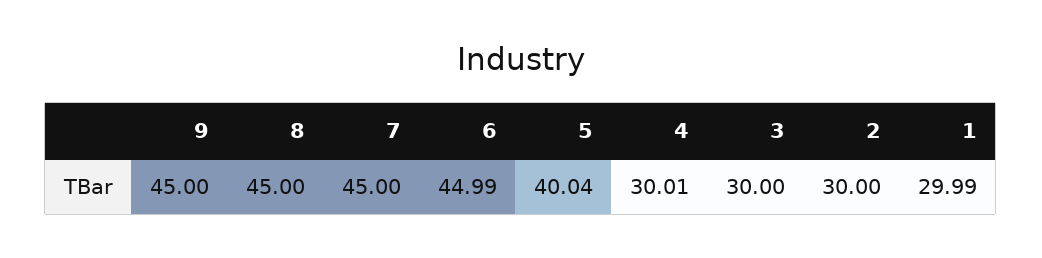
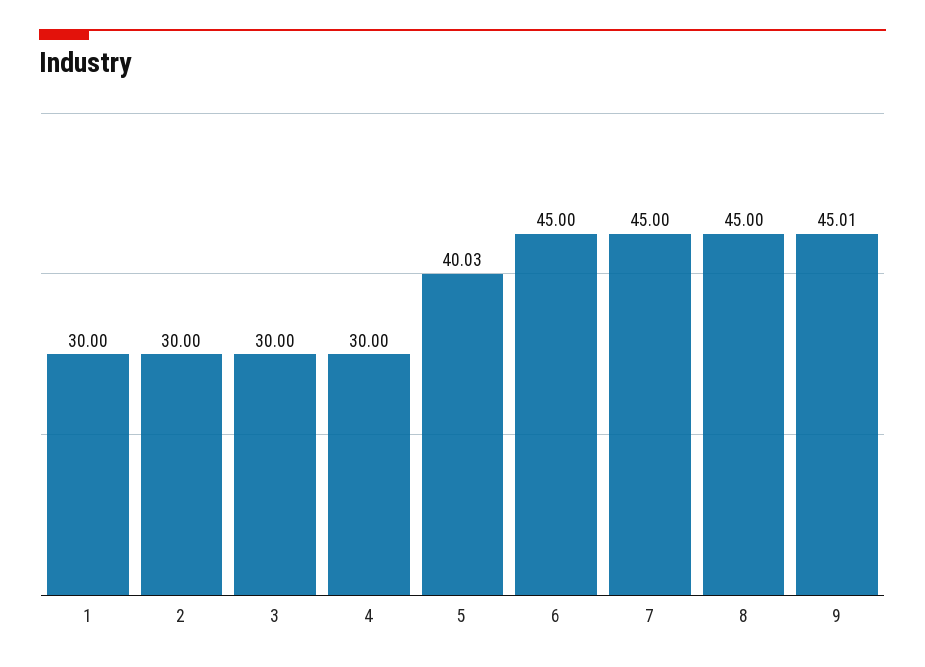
9: 45 -> 45.01
6: 44.99 -> 45
5: 40.04 -> 40.03
4: 30.01 -> 30
1: 29.99 -> 30

